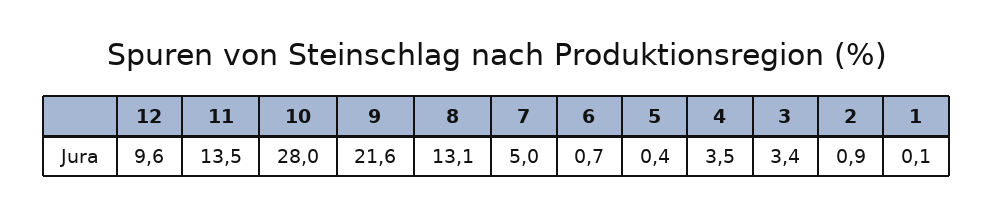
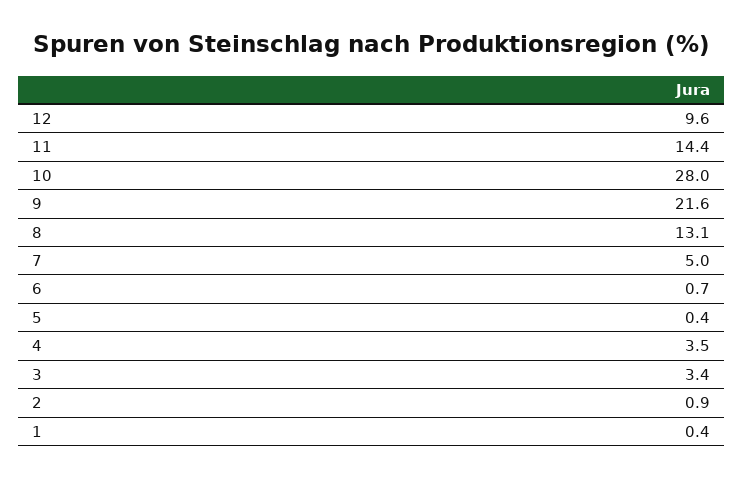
11: 13.5 -> 14.4
1: 0.1 -> 0.4

